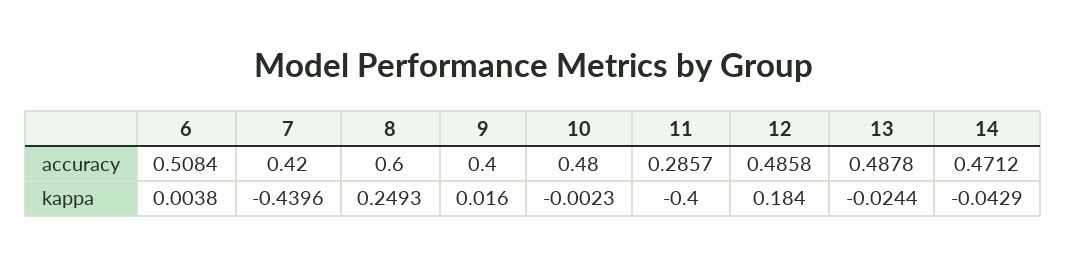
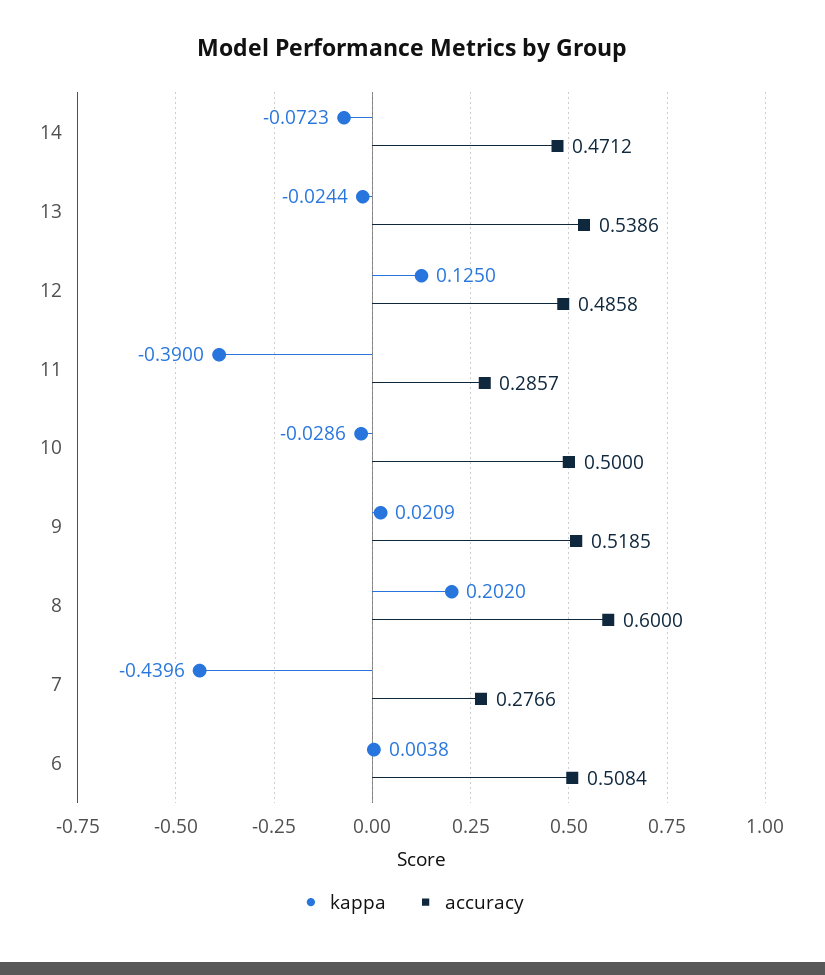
accuracy, 7: 0.42 -> 0.2766
accuracy, 9: 0.4 -> 0.5185
accuracy, 10: 0.48 -> 0.5
accuracy, 13: 0.4878 -> 0.5386
kappa, 8: 0.2493 -> 0.202
kappa, 9: 0.016 -> 0.0209
kappa, 10: -0.0023 -> -0.0286
kappa, 11: -0.4 -> -0.39
kappa, 12: 0.184 -> 0.125
kappa, 14: -0.0429 -> -0.0723

